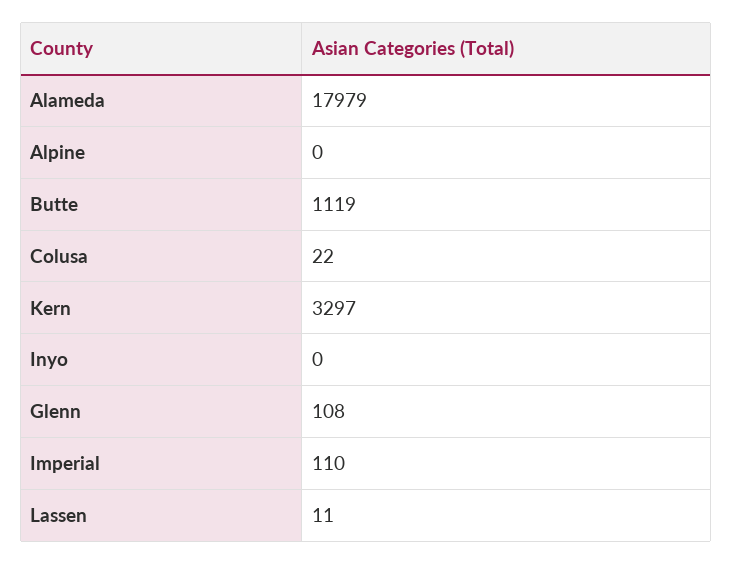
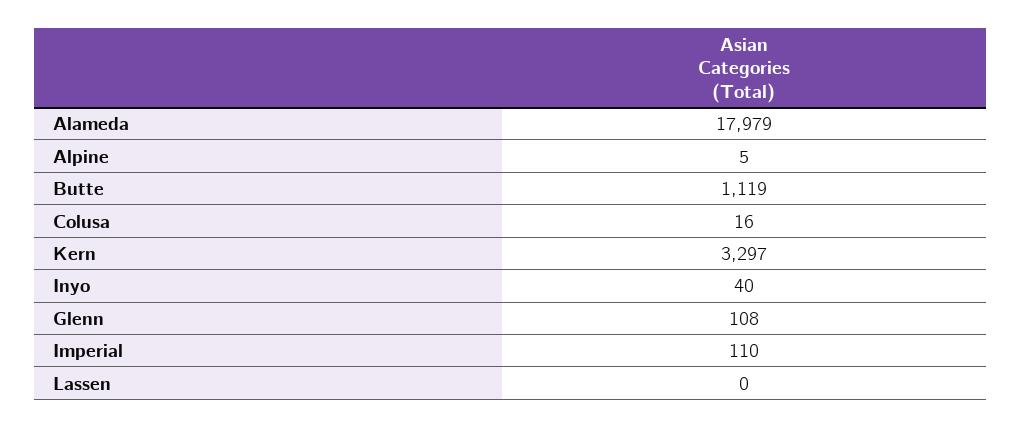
Alpine: 0 -> 5
Colusa: 22 -> 16
Inyo: 0 -> 40
Lassen: 11 -> 0

